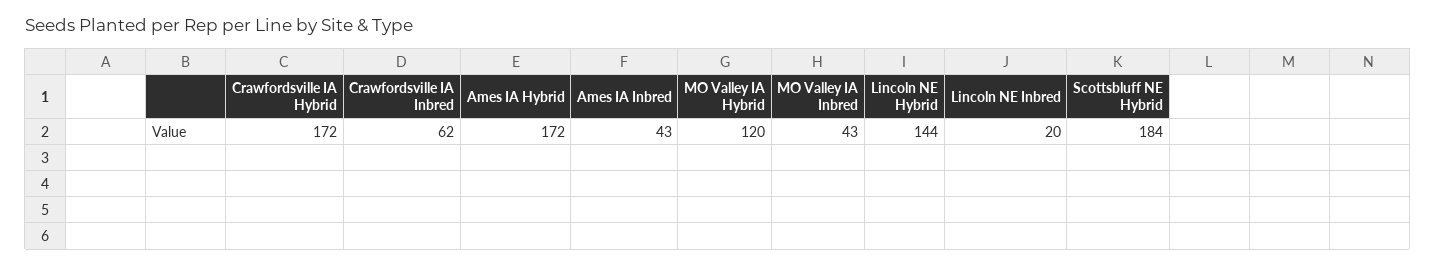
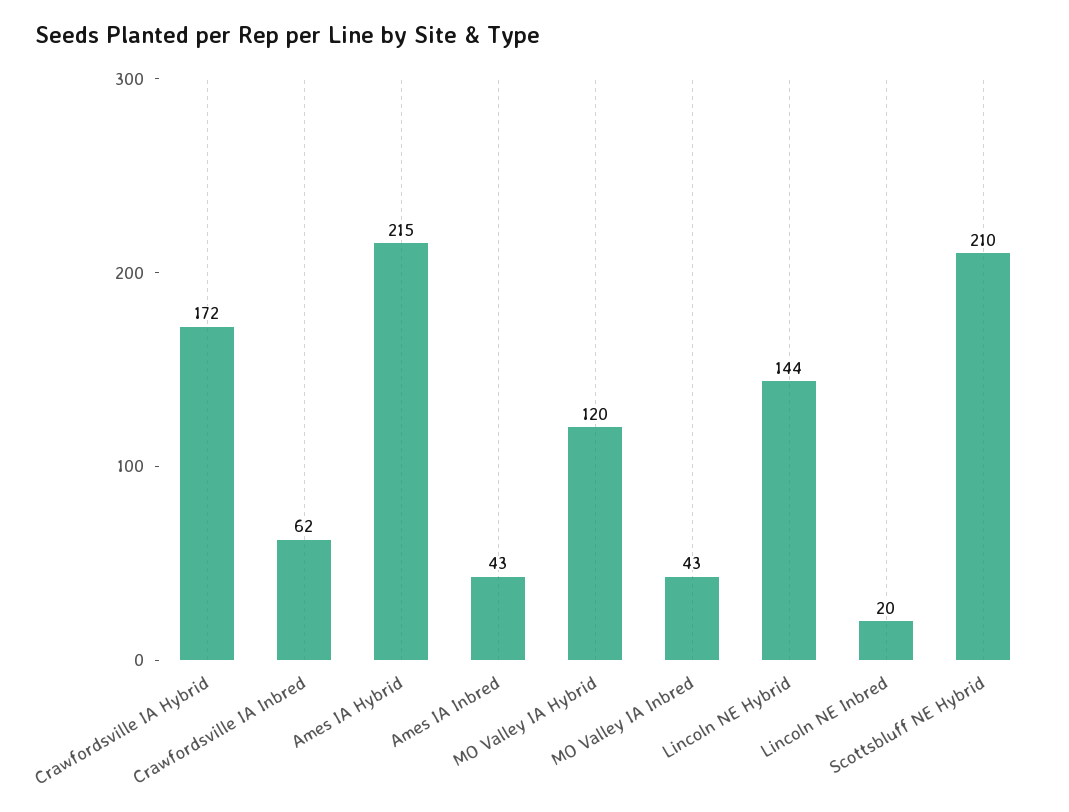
Ames IA Hybrid: 172 -> 215
Scottsbluff NE Hybrid: 184 -> 210

